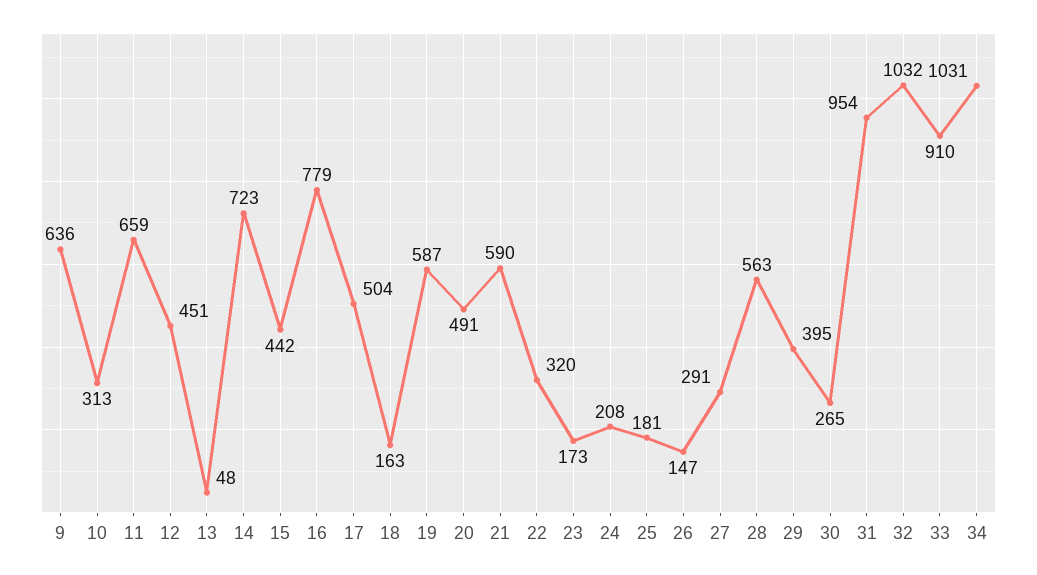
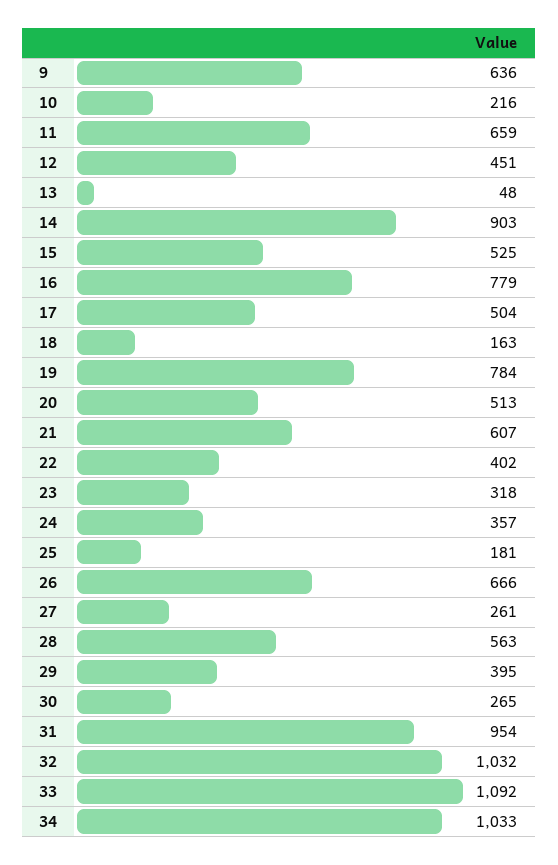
10: 313 -> 216
14: 723 -> 903
15: 442 -> 525
19: 587 -> 784
20: 491 -> 513
21: 590 -> 607
22: 320 -> 402
23: 173 -> 318
24: 208 -> 357
26: 147 -> 666
27: 291 -> 261
33: 910 -> 1092
34: 1031 -> 1033

